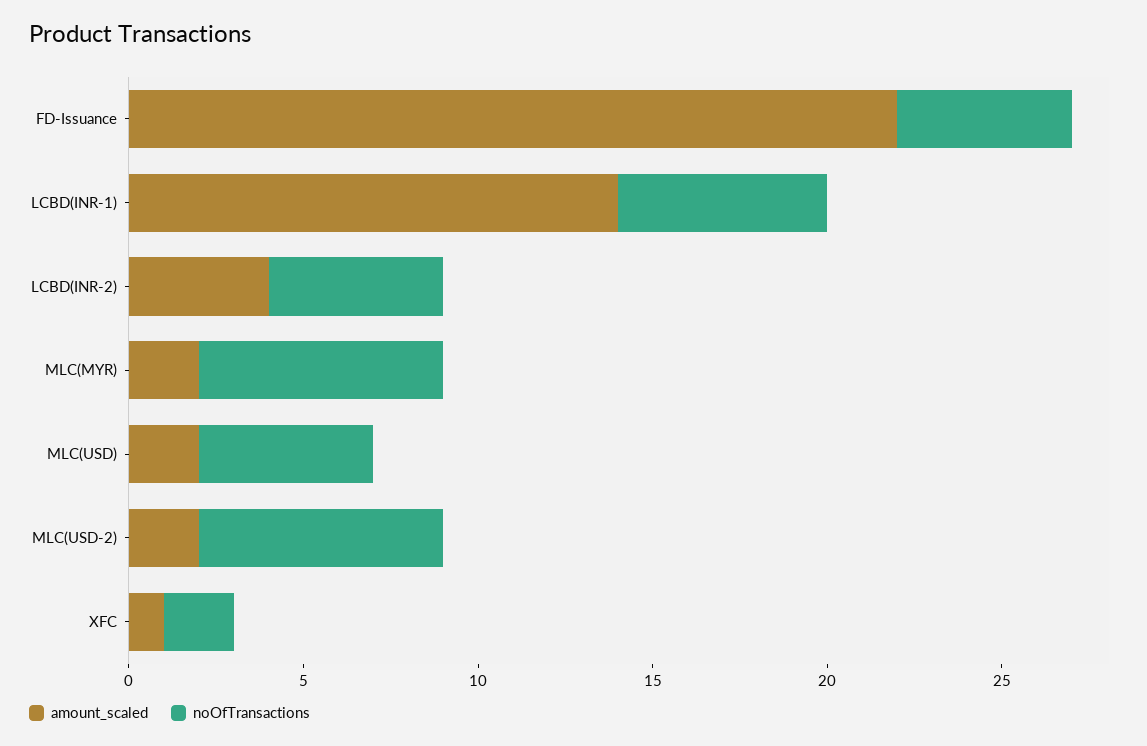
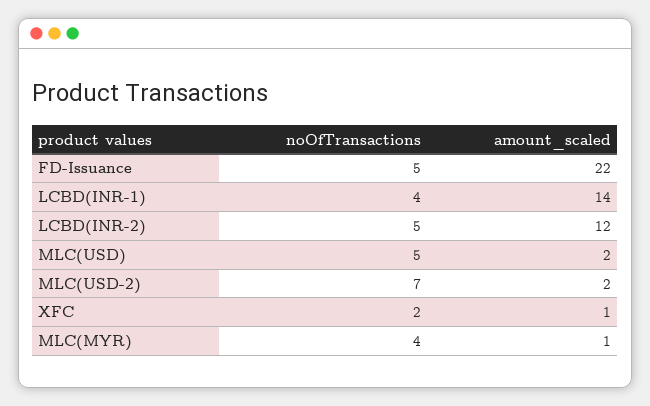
noOfTransactions, LCBD(INR-1): 6 -> 4
amount_scaled, LCBD(INR-2): 4 -> 12
amount_scaled, MLC(MYR): 2 -> 1
noOfTransactions, MLC(MYR): 7 -> 4

